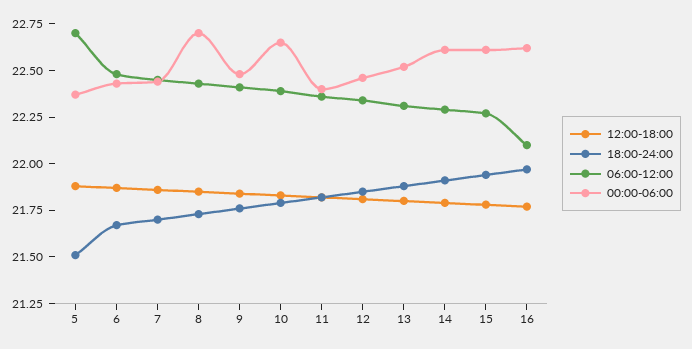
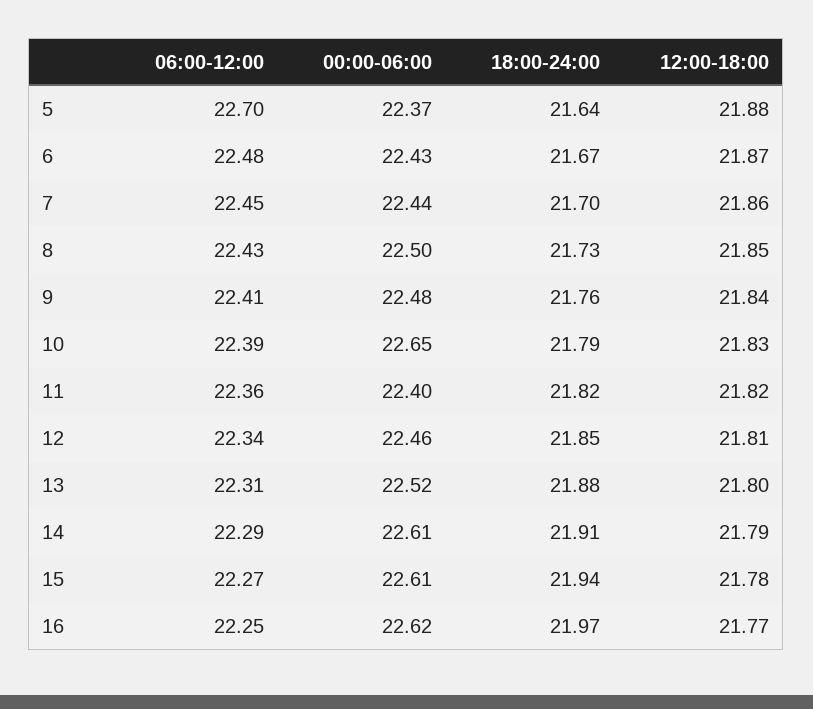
18:00-24:00, 5: 21.5 -> 21.64
00:00-06:00, 8: 22.7 -> 22.5
06:00-12:00, 16: 22.1 -> 22.25

